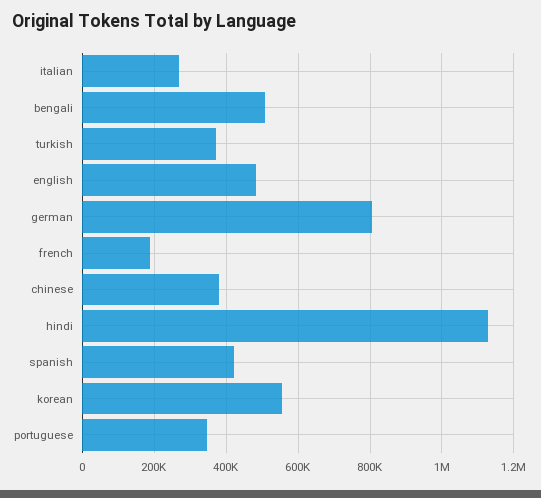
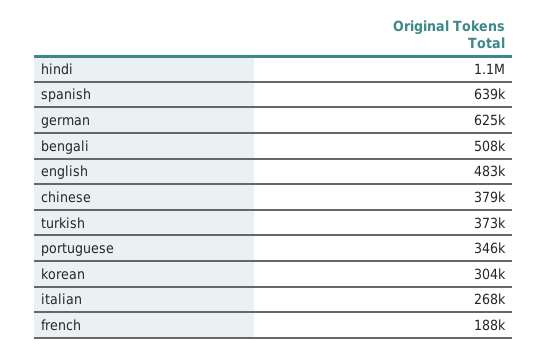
german: 800000 -> 625000
spanish: 420000 -> 639000
korean: 560000 -> 304000

